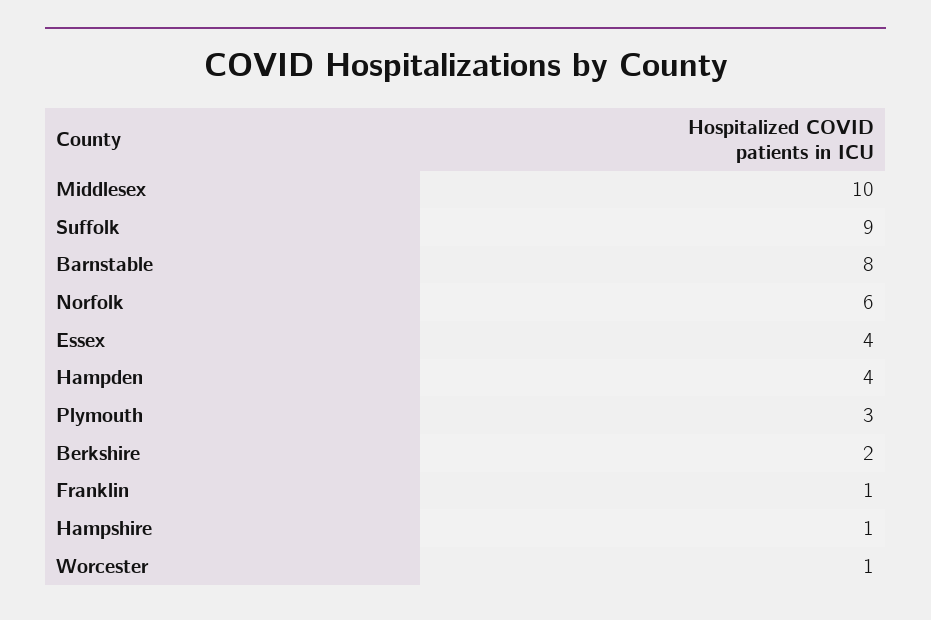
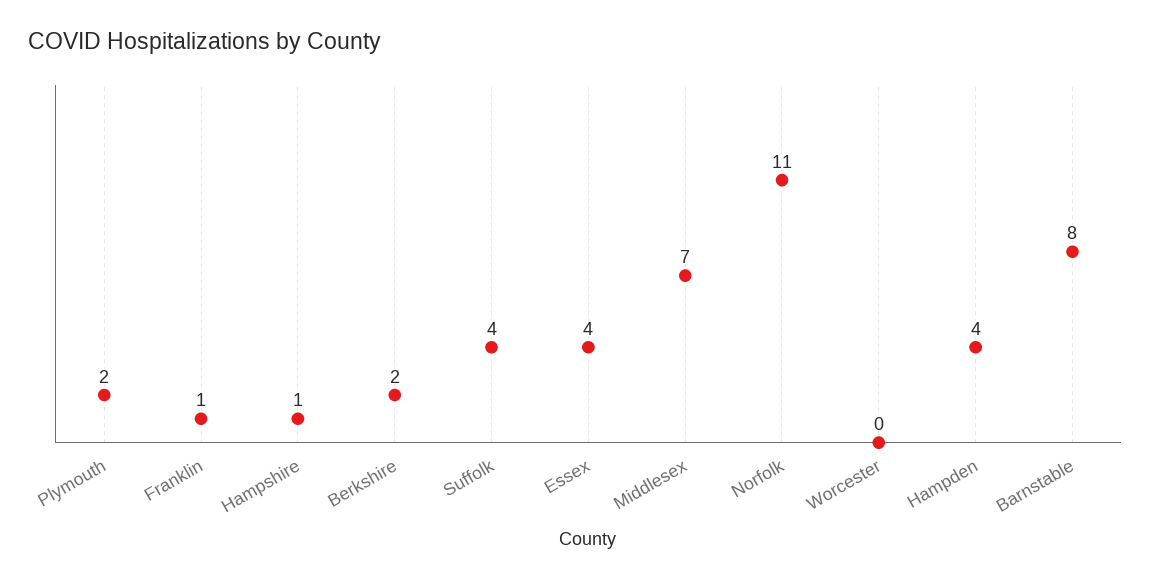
Middlesex: 10 -> 7
Suffolk: 9 -> 4
Norfolk: 6 -> 11
Plymouth: 3 -> 2
Worcester: 1 -> 0

